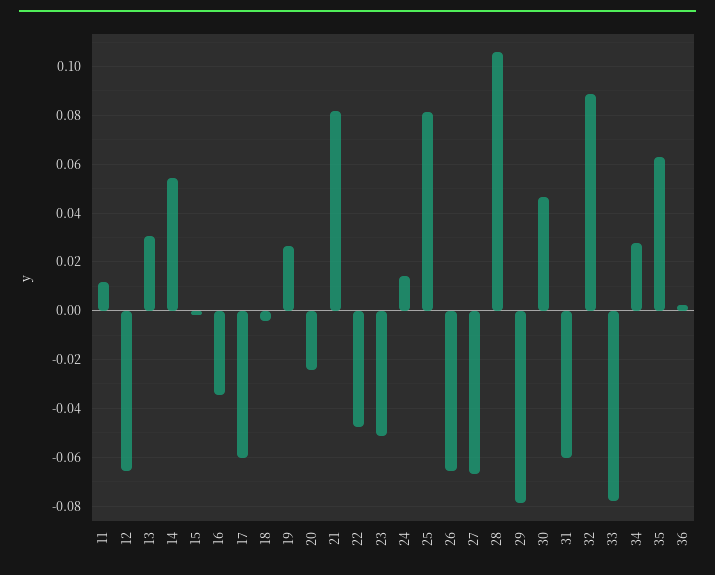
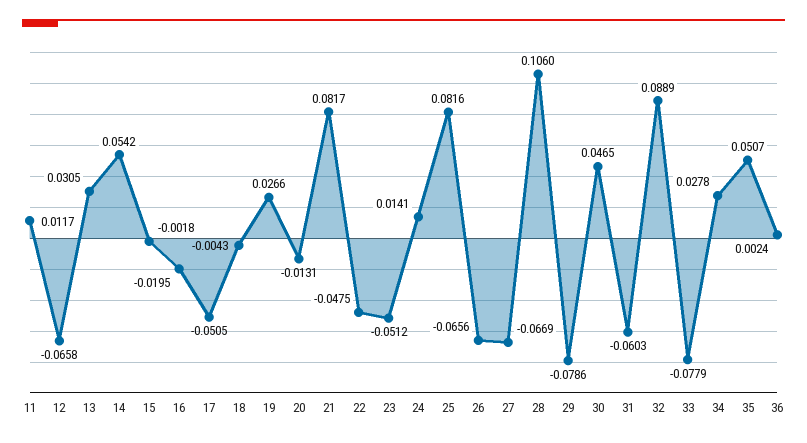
16: -0.035 -> -0.0195
17: -0.06 -> -0.0505
20: -0.025 -> -0.0131
35: 0.0625 -> 0.0507

